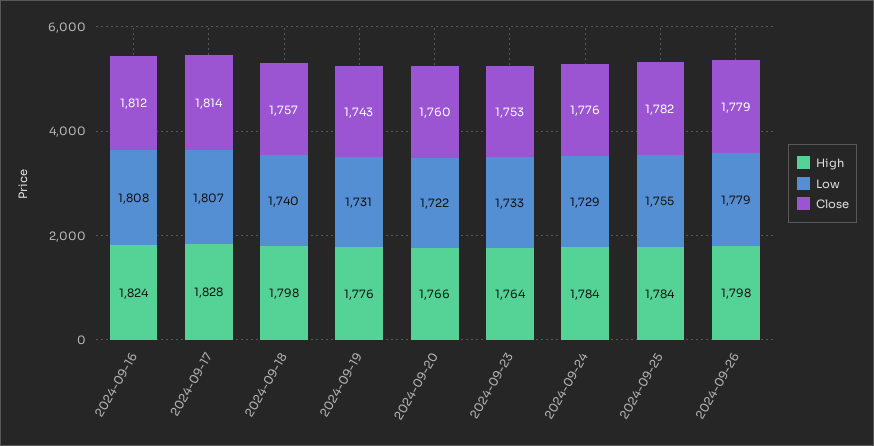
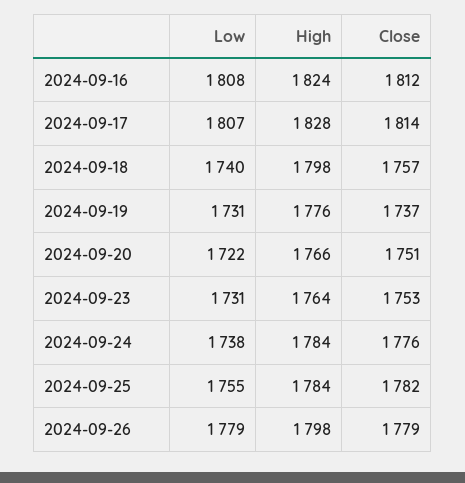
Close, 2024-09-19: 1743 -> 1737
Close, 2024-09-20: 1760 -> 1751
Low, 2024-09-23: 1733 -> 1731
Low, 2024-09-24: 1729 -> 1738

